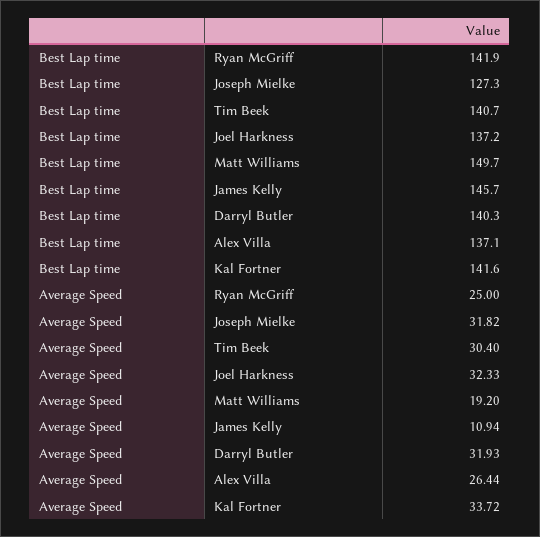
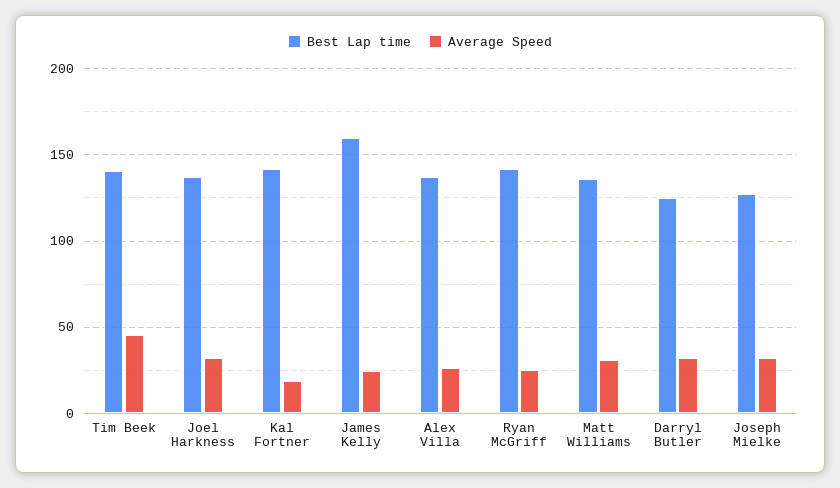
Best Lap time, Matt Williams: 149.7 -> 135
Best Lap time, James Kelly: 145.7 -> 160
Best Lap time, Darryl Butler: 140.3 -> 125
Average Speed, Tim Beek: 30.4 -> 45
Average Speed, Matt Williams: 19.2 -> 30
Average Speed, James Kelly: 10.94 -> 25
Average Speed, Kal Fortner: 33.72 -> 20

